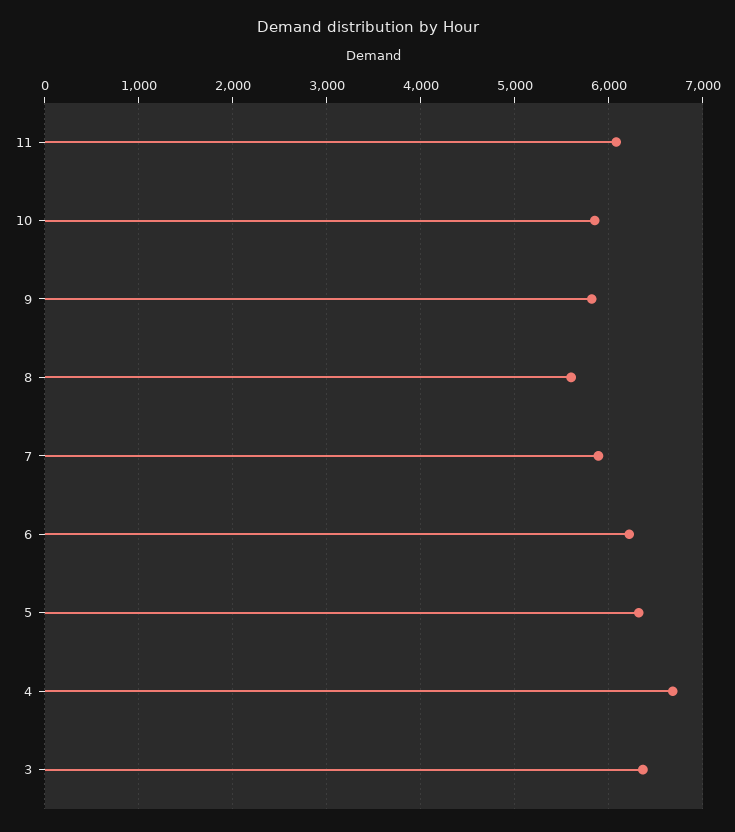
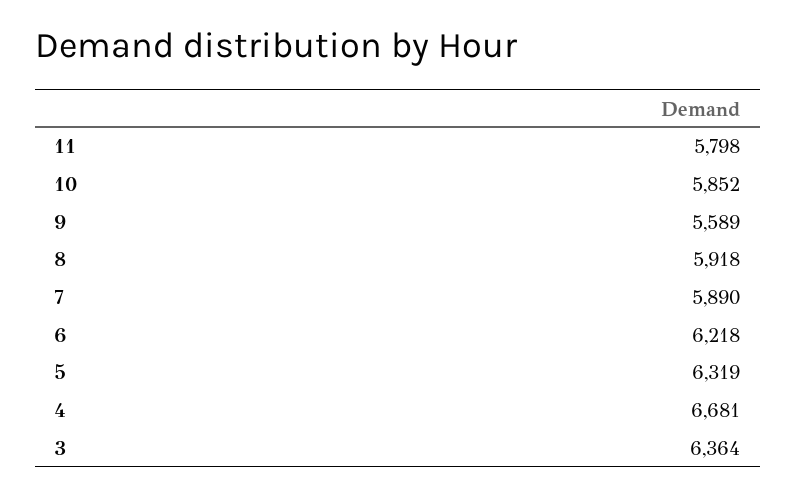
11: 6100 -> 5798
9: 5800 -> 5589
8: 5600 -> 5918

